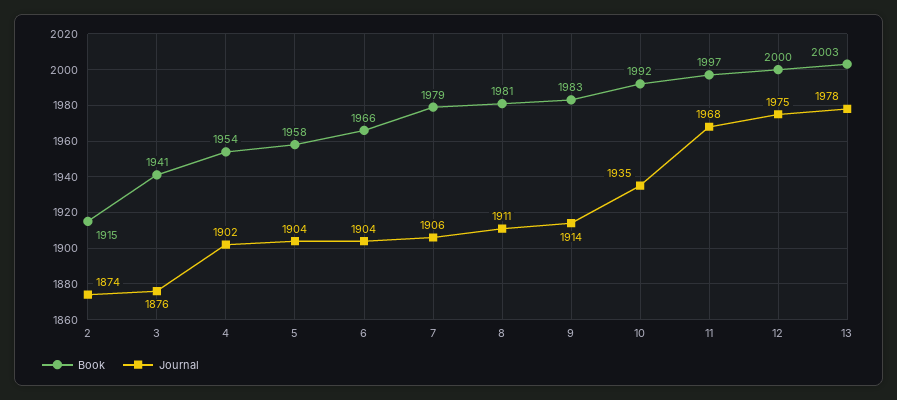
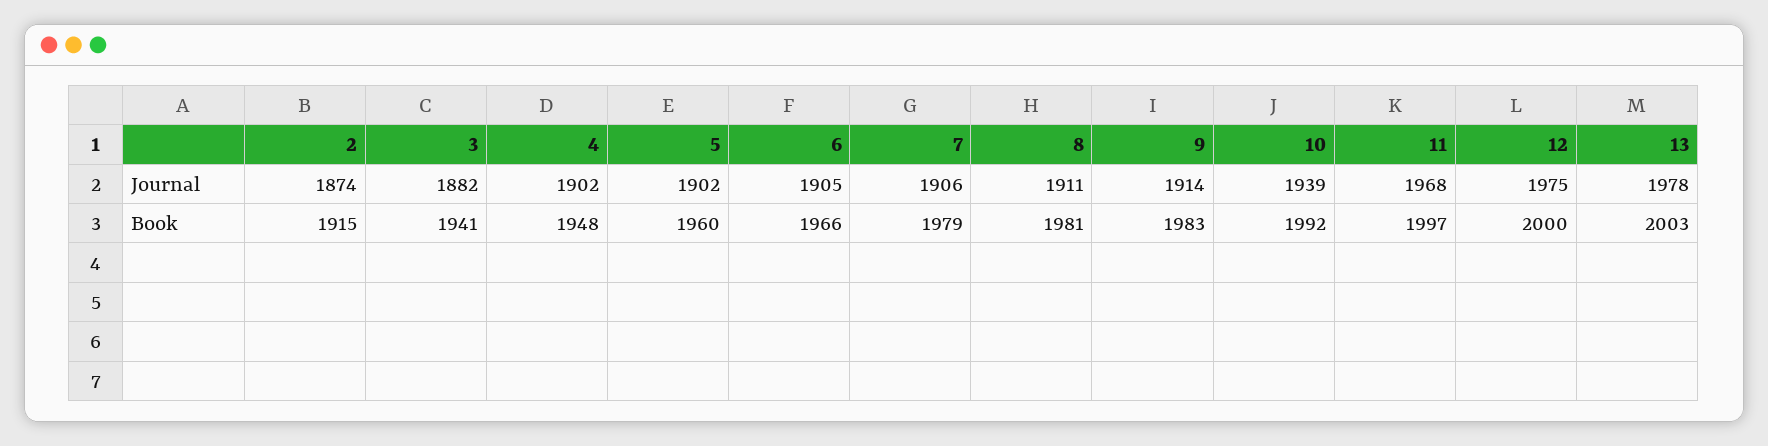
Journal, 3: 1876 -> 1882
Book, 4: 1954 -> 1948
Book, 5: 1958 -> 1960
Journal, 5: 1904 -> 1902
Journal, 6: 1904 -> 1905
Journal, 10: 1935 -> 1939

